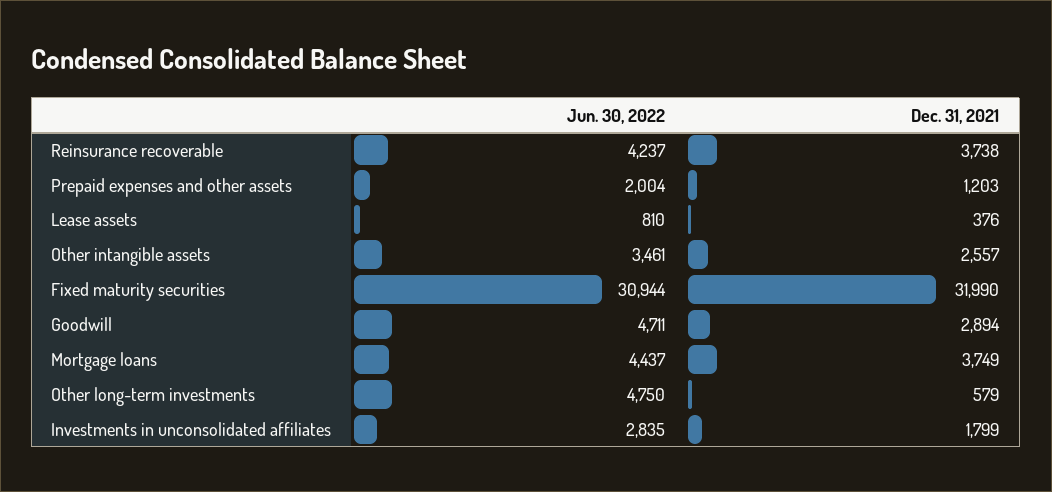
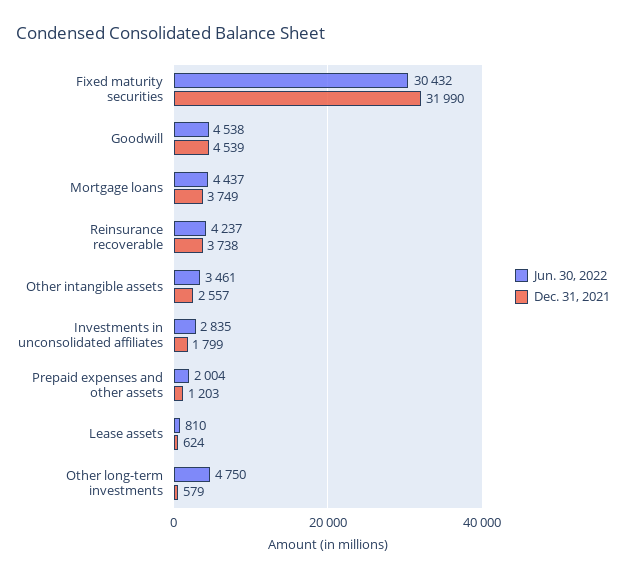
Dec. 31, 2021, Lease assets: 376 -> 624
Jun. 30, 2022, Fixed maturity securities: 30944 -> 30432
Jun. 30, 2022, Goodwill: 4711 -> 4538
Dec. 31, 2021, Goodwill: 2894 -> 4539

